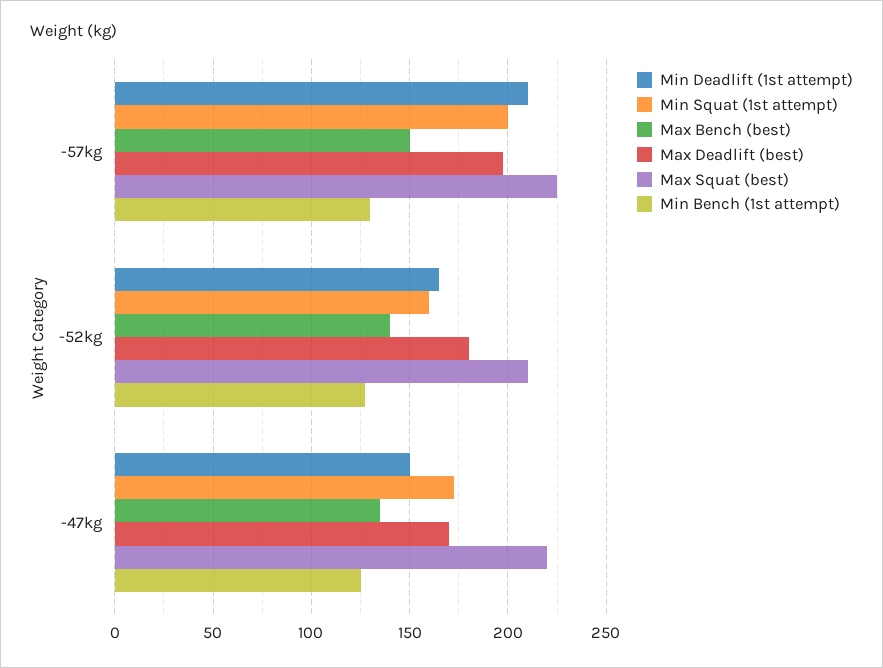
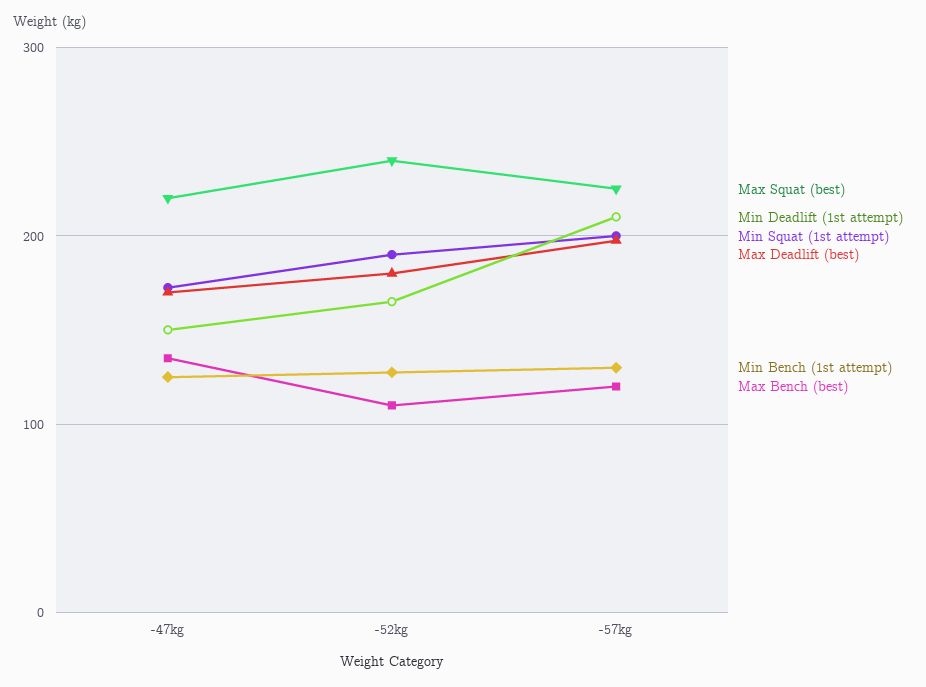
Max Bench (best), -57kg: 150 -> 120
Min Squat (1st attempt), -52kg: 160 -> 190
Max Bench (best), -52kg: 140 -> 110
Max Squat (best), -52kg: 210 -> 240

